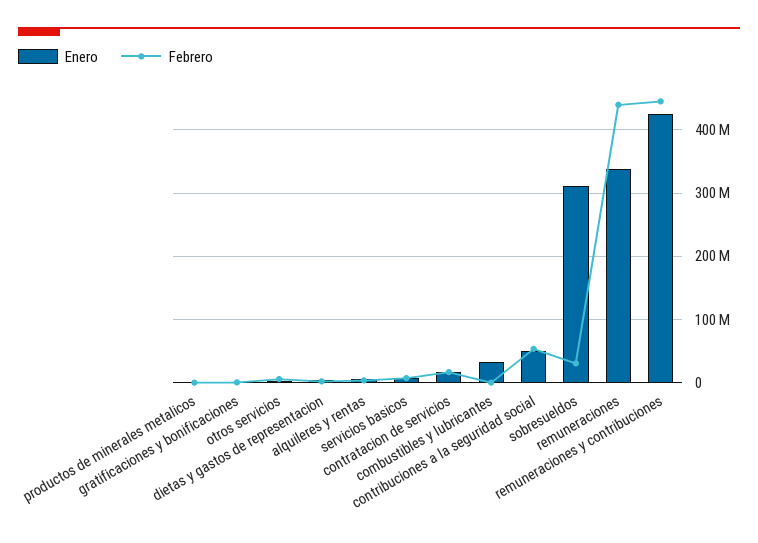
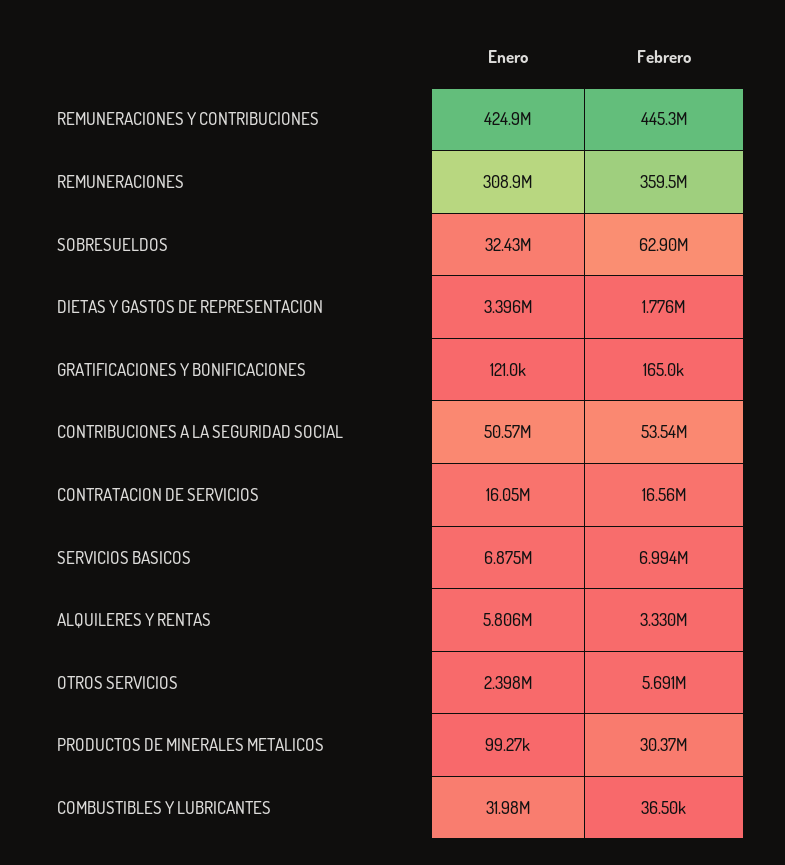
Febrero, productos de minerales metalicos: 0 -> 30370000
Enero, sobresueldos: 310000000 -> 32430000
Febrero, sobresueldos: 30000000 -> 62900000
Enero, remuneraciones: 340000000 -> 308900000
Febrero, remuneraciones: 440000000 -> 359500000

